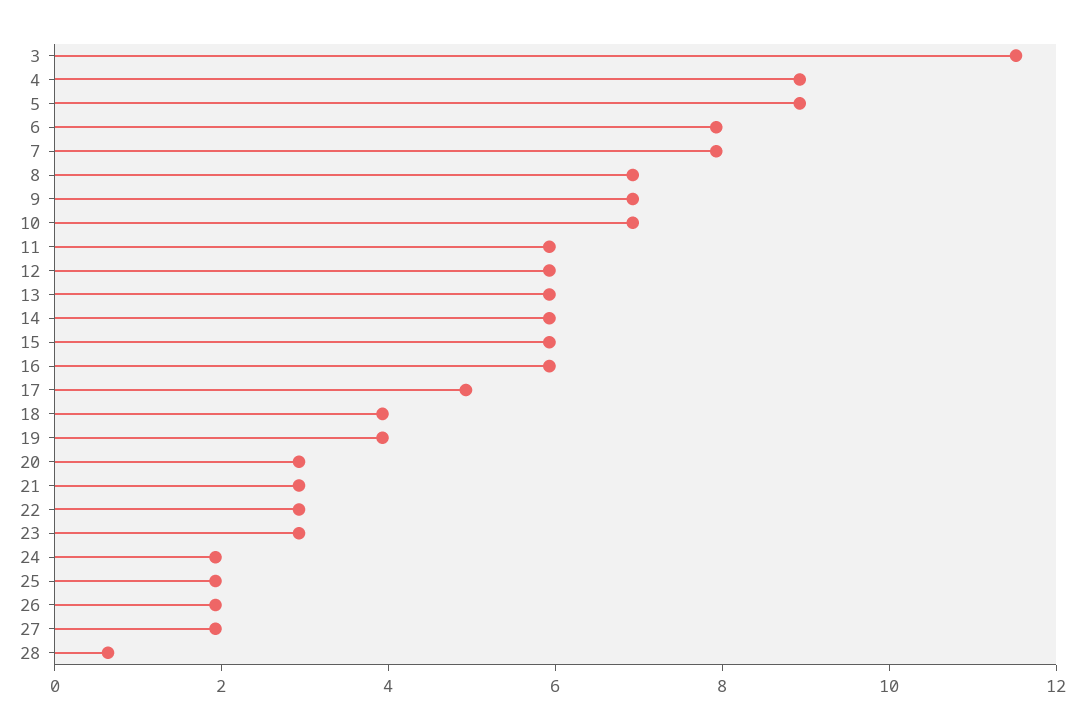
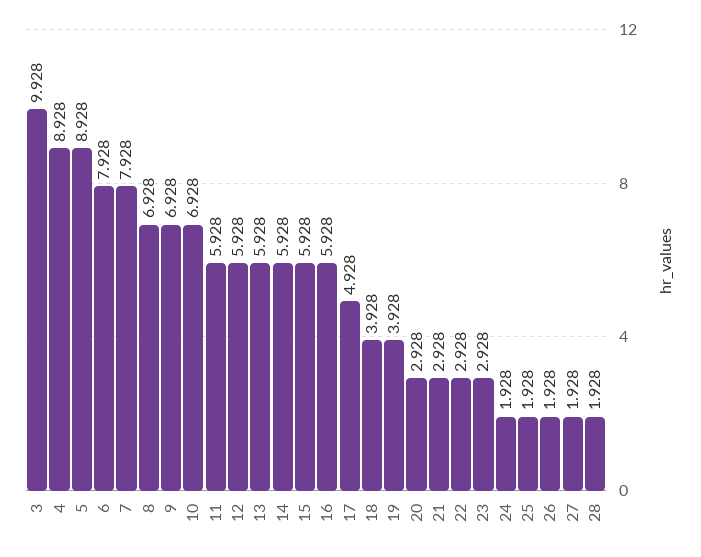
3: 11.5 -> 9.928
28: 0.5 -> 1.928

